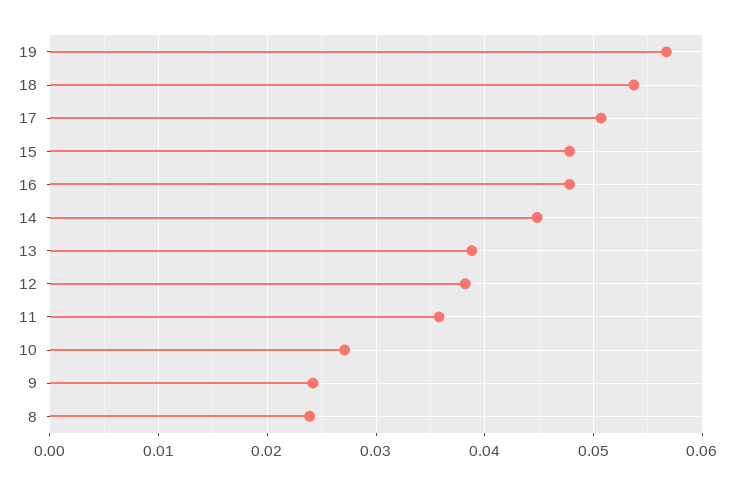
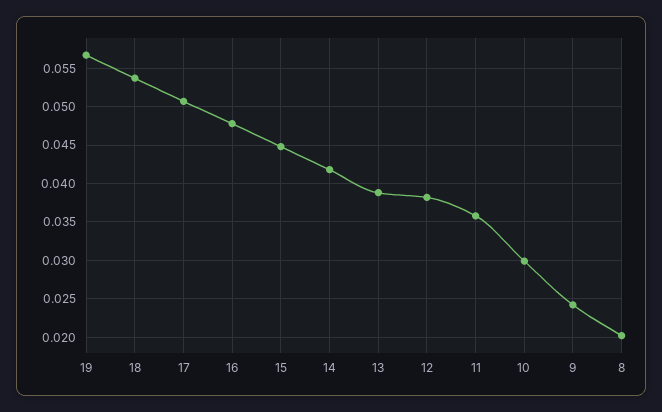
15: 0.048 -> 0.045
14: 0.045 -> 0.042
10: 0.027 -> 0.03
8: 0.024 -> 0.02

